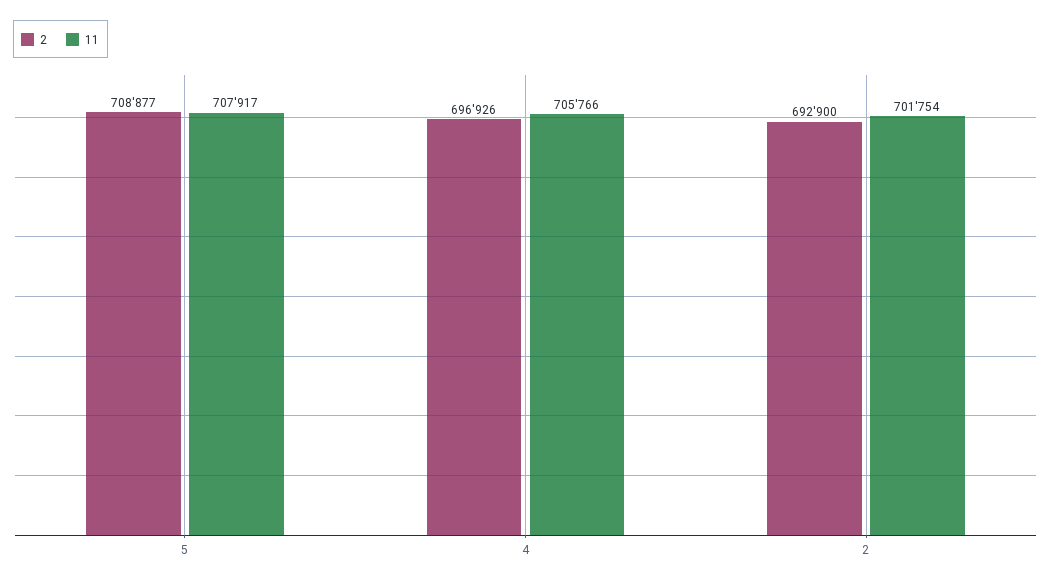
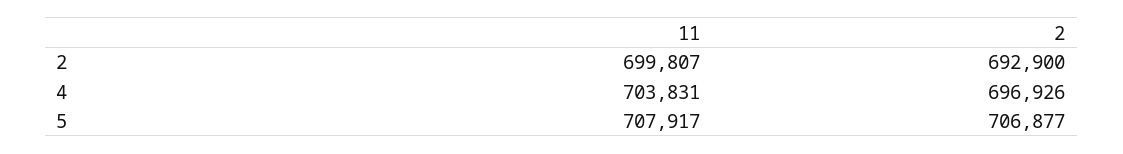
2, 5: 708877 -> 706877
11, 4: 705766 -> 703831
11, 2: 701754 -> 699807

